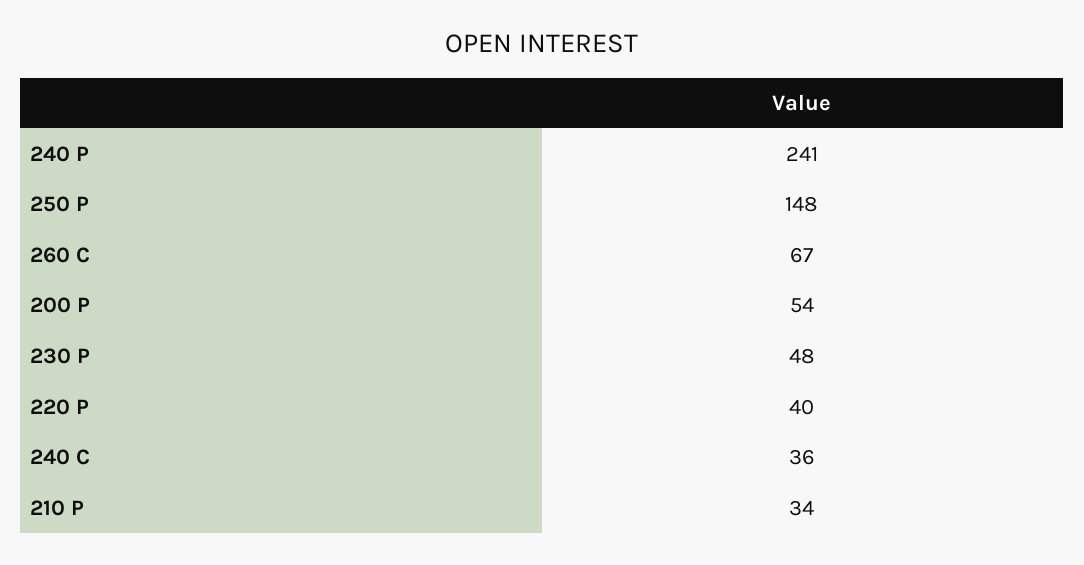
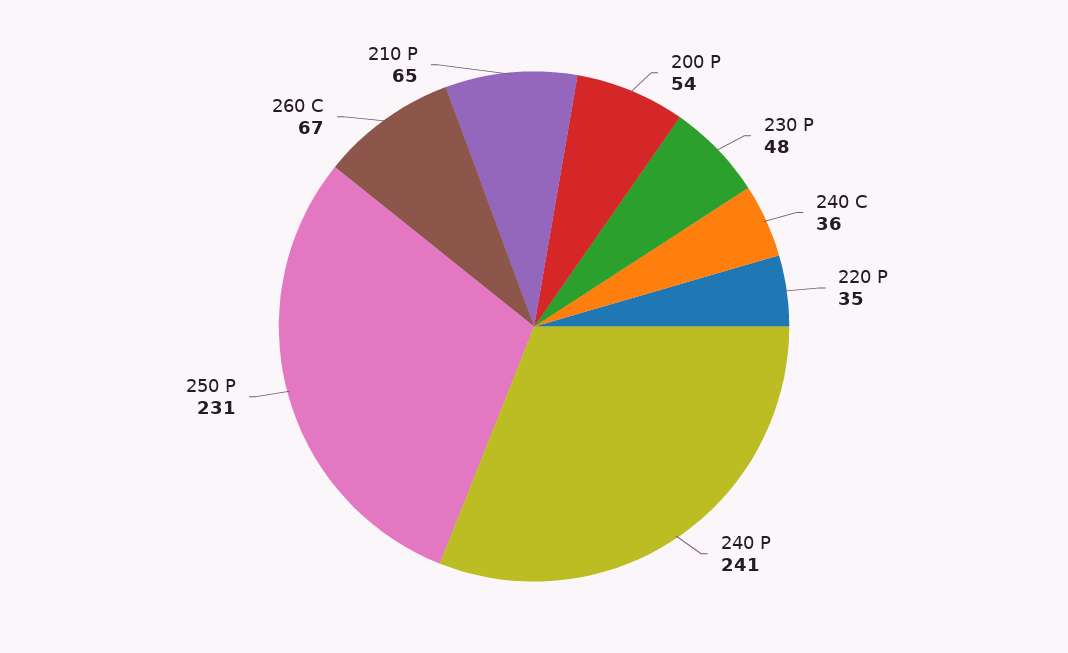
250 P: 148 -> 231
220 P: 40 -> 35
210 P: 34 -> 65

